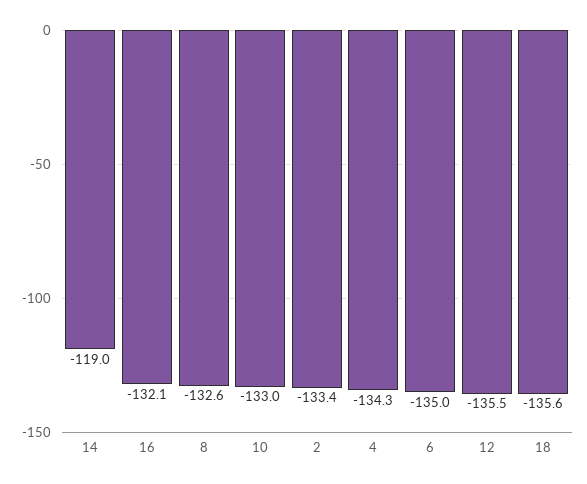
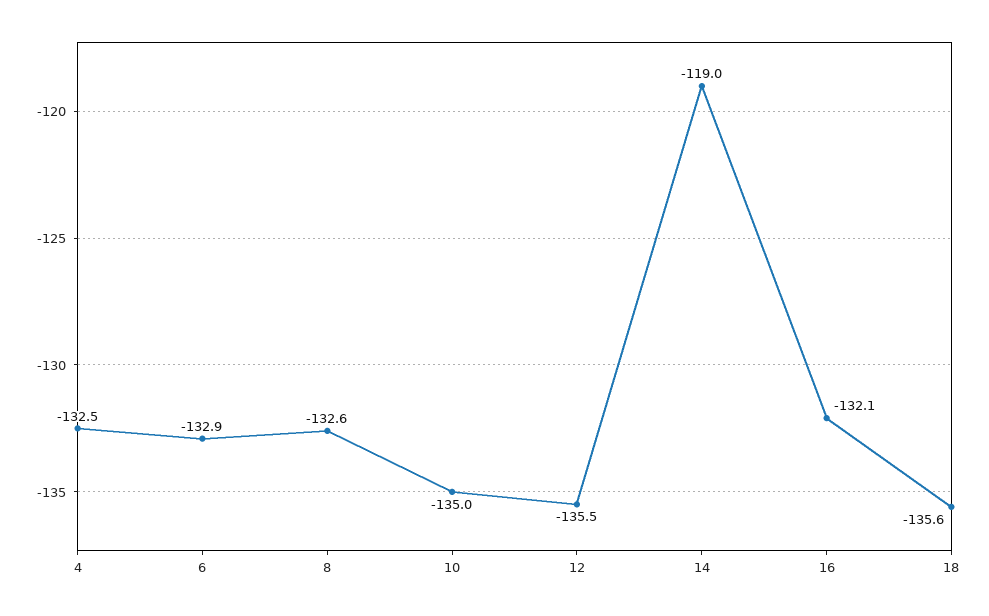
10: -133 -> -135
2: -133.4 -> none
4: -134.3 -> -132.5
6: -135 -> -132.9

